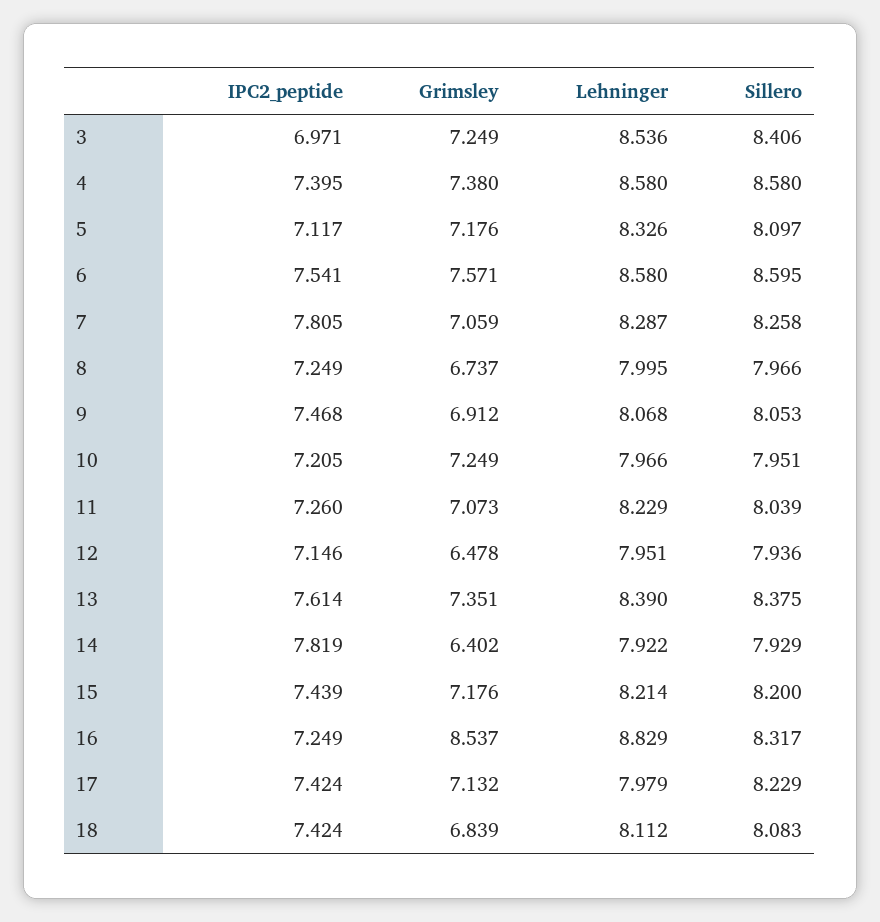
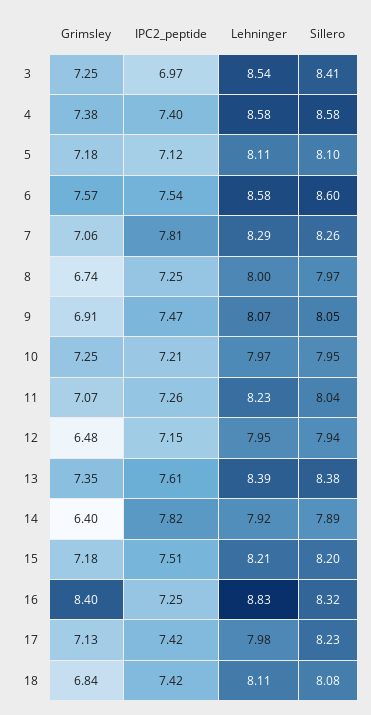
Lehninger, 5: 8.326 -> 8.11
Sillero, 14: 7.929 -> 7.89
IPC2_peptide, 15: 7.439 -> 7.51
Grimsley, 16: 8.537 -> 8.4

